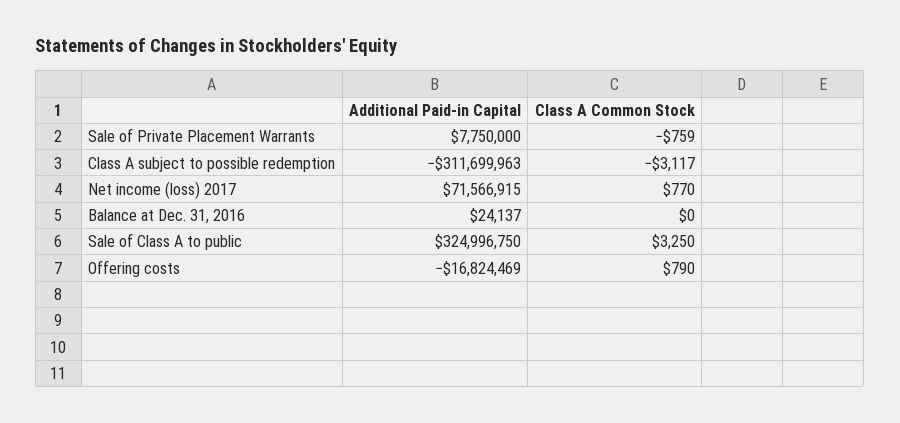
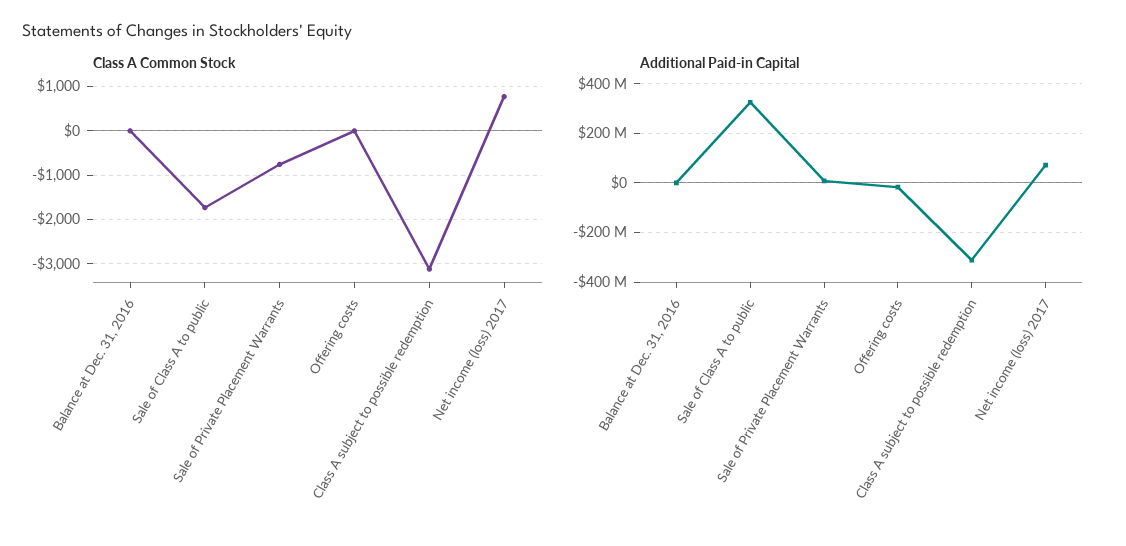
Class A Common Stock, Sale of Class A to public: 3250 -> -1800
Class A Common Stock, Offering costs: 790 -> 0

